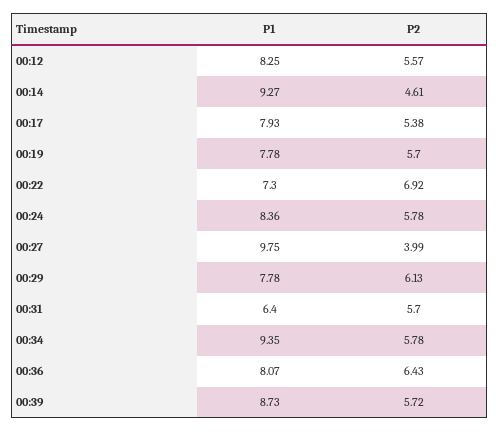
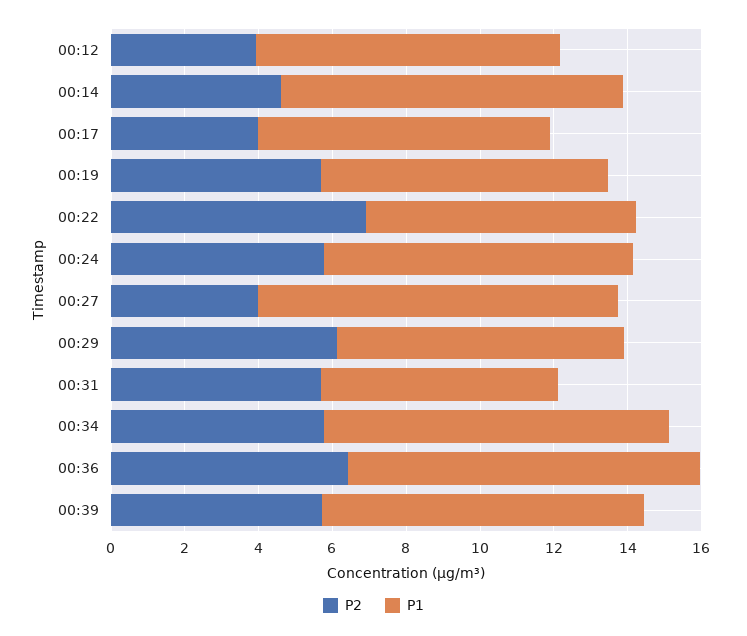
P2, 00:12: 5.57 -> 4
P2, 00:17: 5.38 -> 4
P1, 00:36: 8.07 -> 9.5

